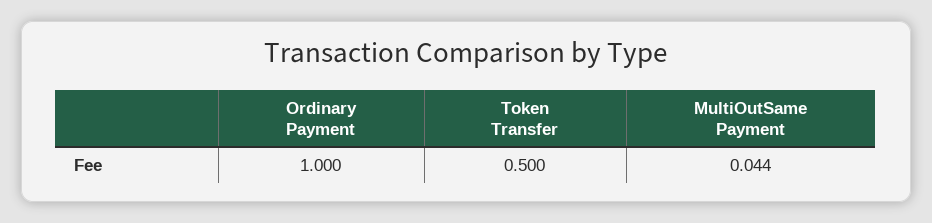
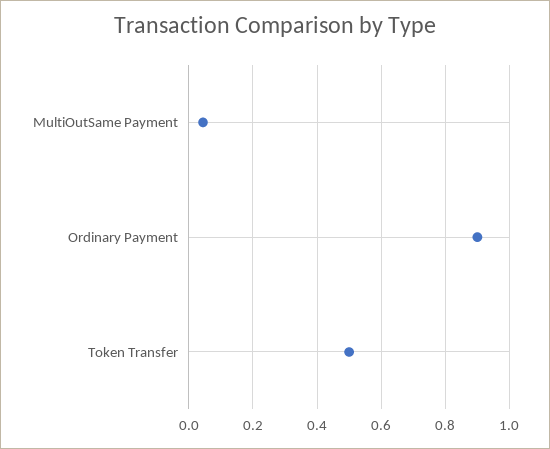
Ordinary Payment: 1 -> 0.9

